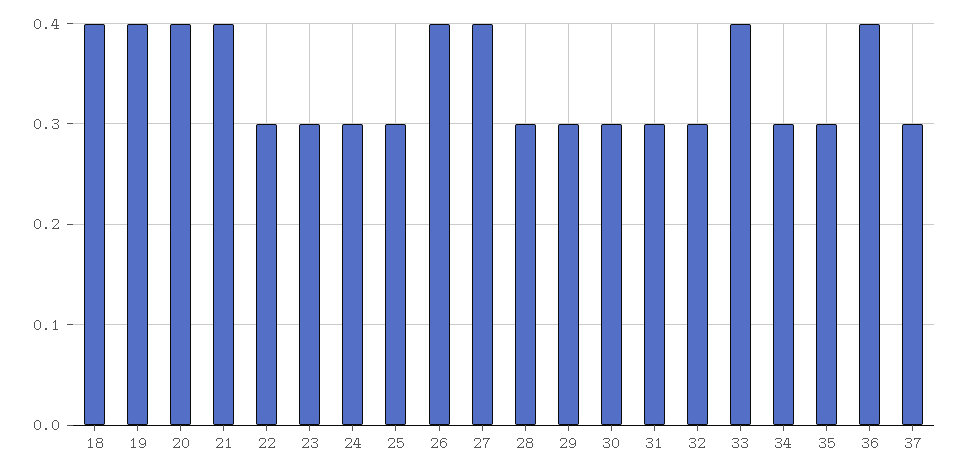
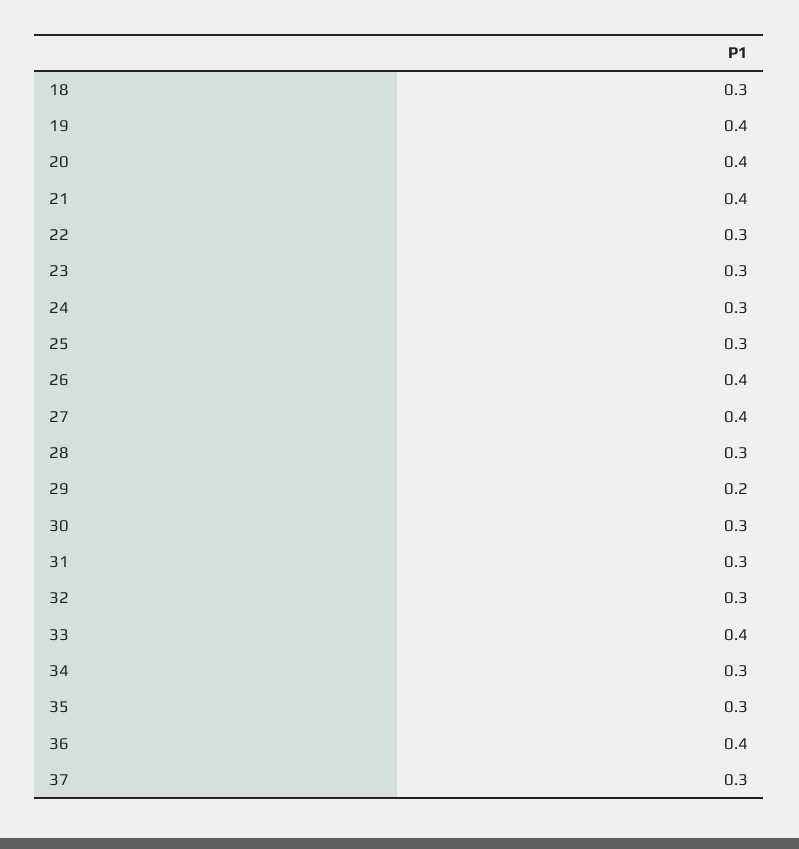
18: 0.4 -> 0.3
29: 0.3 -> 0.2

